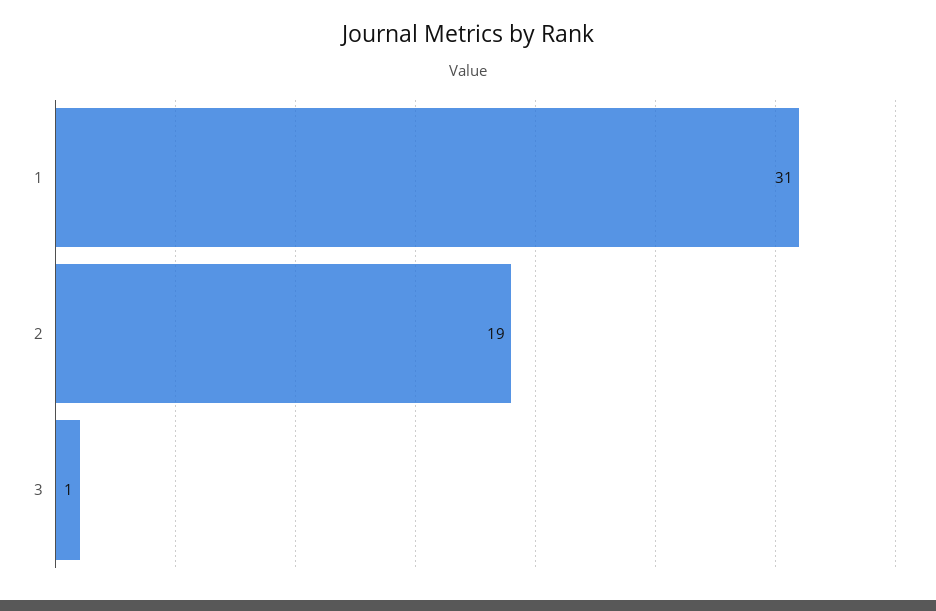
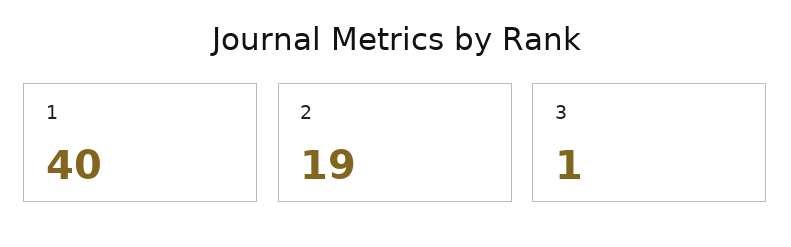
1: 31 -> 40

